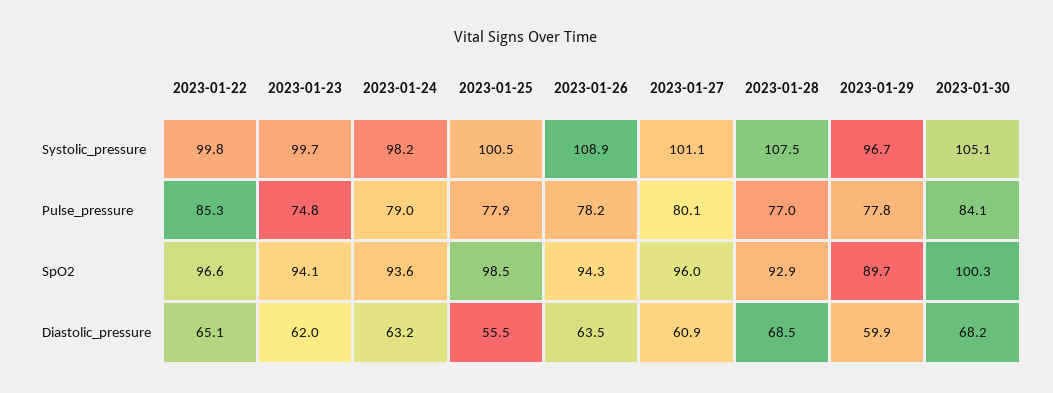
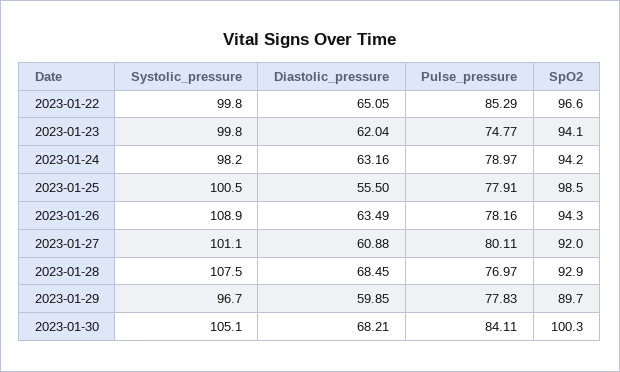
2023-01-23, Systolic_pressure: 99.7 -> 99.8
2023-01-24, SpO2: 93.6 -> 94.2
2023-01-27, SpO2: 96 -> 92

